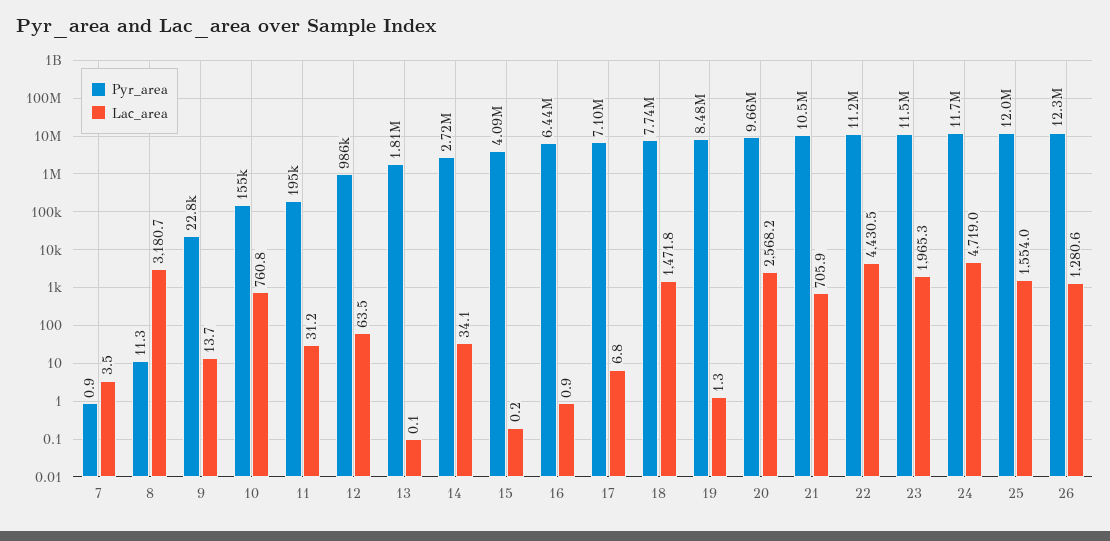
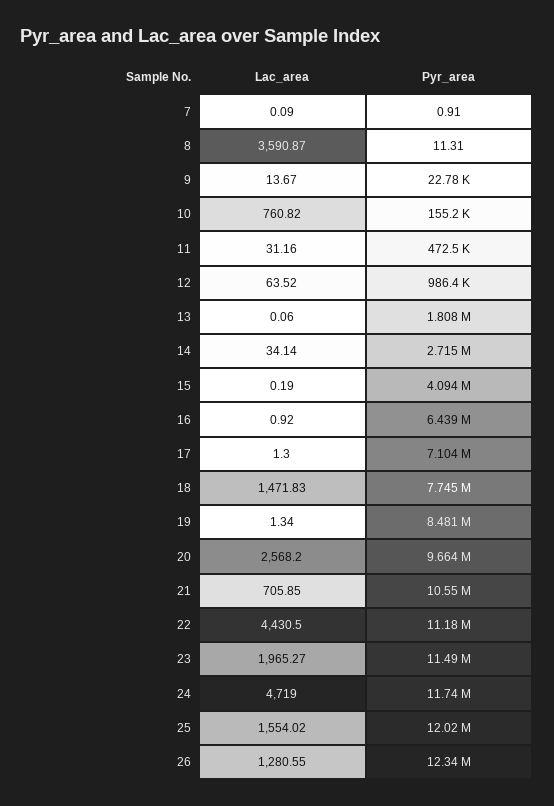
Lac_area, 7: 3.5 -> 0.09
Lac_area, 8: 3180.7 -> 3590.87
Pyr_area, 11: 195000 -> 472500
Lac_area, 17: 6.8 -> 1.3

